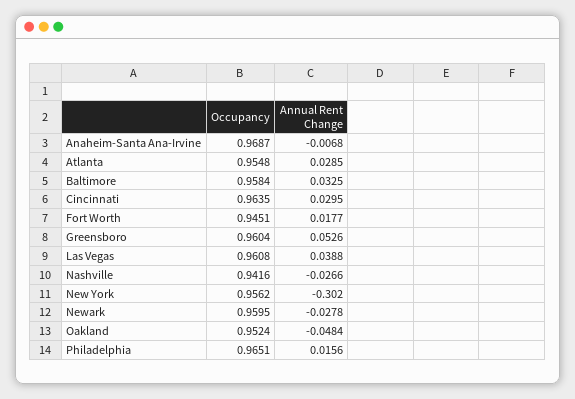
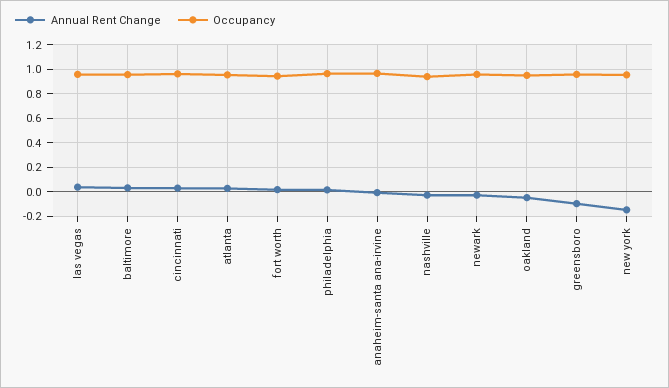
Annual Rent Change, Greensboro: 0.0526 -> -0.1
Annual Rent Change, New York: -0.302 -> -0.15

